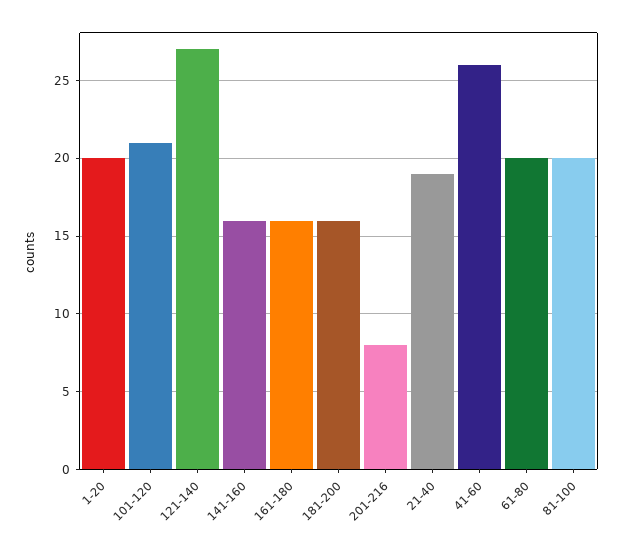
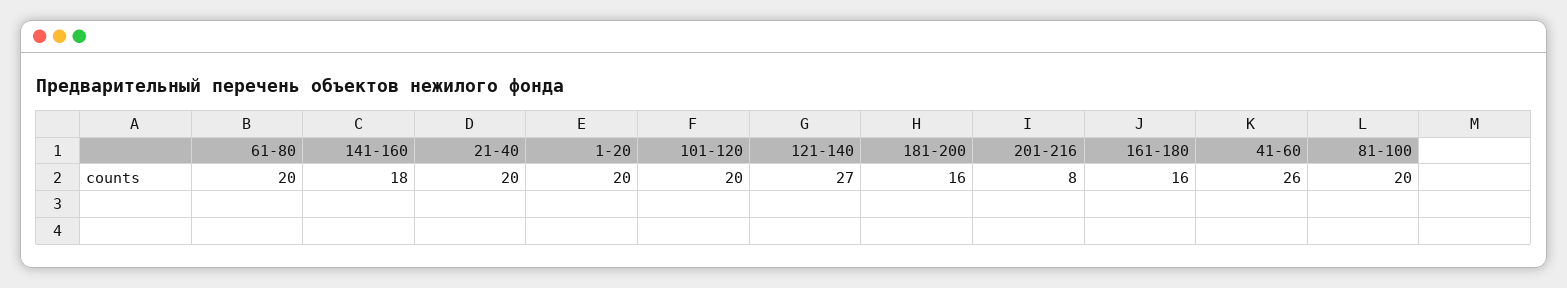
101-120: 21 -> 20
141-160: 16 -> 18
21-40: 19 -> 20

